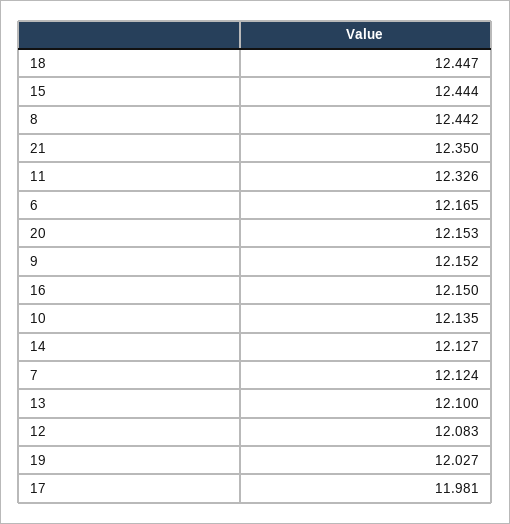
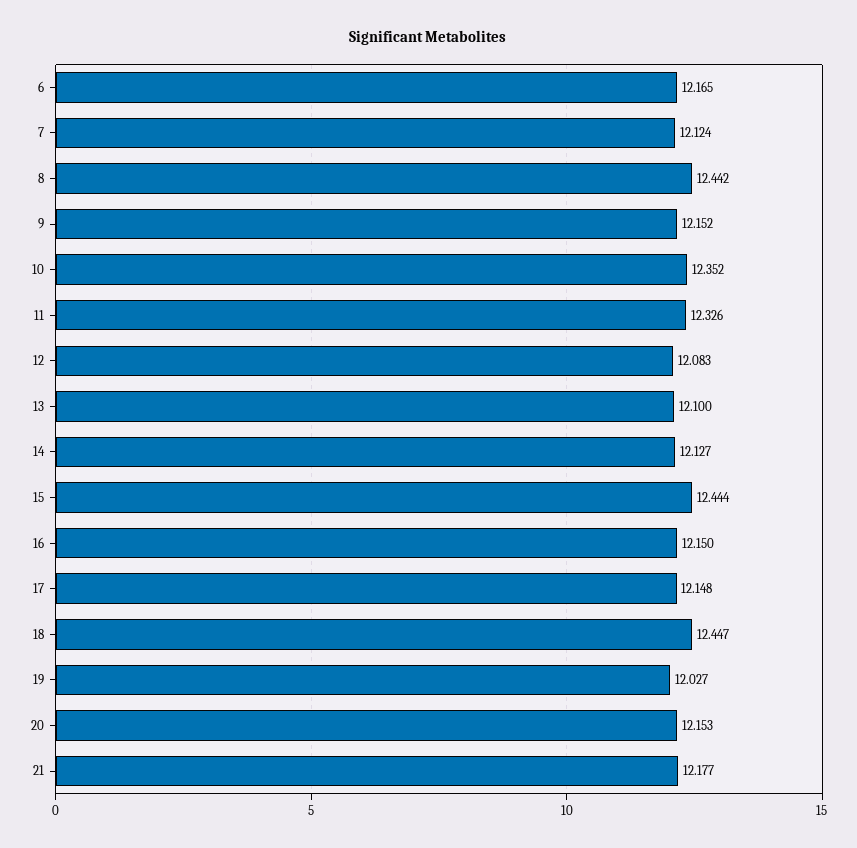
21: 12.35 -> 12.177
10: 12.135 -> 12.352
17: 11.981 -> 12.148

